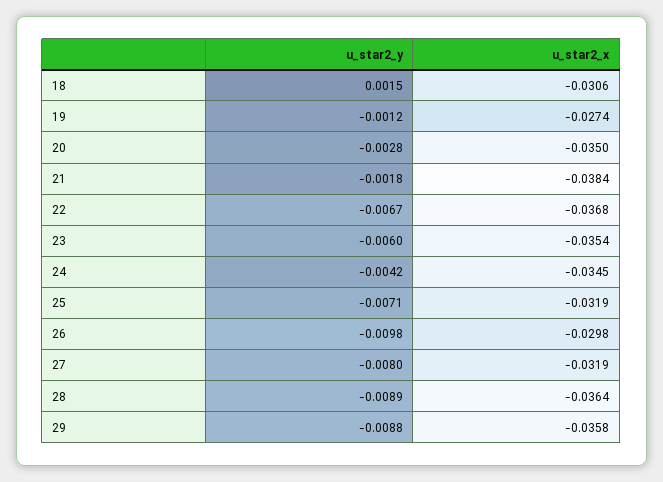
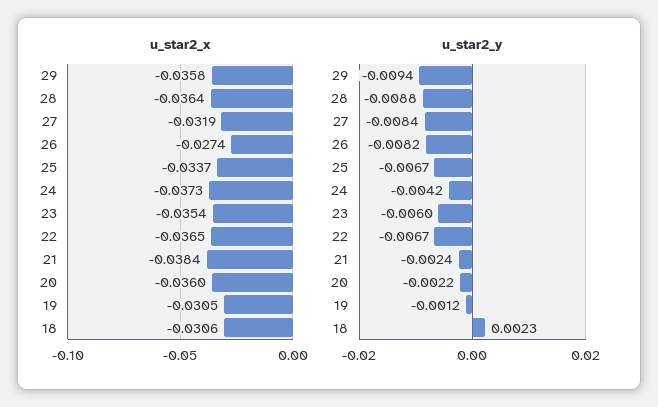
u_star2_y, 18: 0.0015 -> 0.0023
u_star2_x, 19: -0.0274 -> -0.0305
u_star2_y, 20: -0.0028 -> -0.0022
u_star2_x, 20: -0.035 -> -0.036
u_star2_y, 21: -0.0018 -> -0.0024
u_star2_x, 22: -0.0368 -> -0.0365
u_star2_x, 24: -0.0345 -> -0.0373
u_star2_y, 25: -0.0071 -> -0.0067
u_star2_x, 25: -0.0319 -> -0.0337
u_star2_y, 26: -0.0098 -> -0.0082
u_star2_x, 26: -0.0298 -> -0.0274
u_star2_y, 27: -0.008 -> -0.0084
u_star2_y, 28: -0.0089 -> -0.0088
u_star2_y, 29: -0.0088 -> -0.0094

